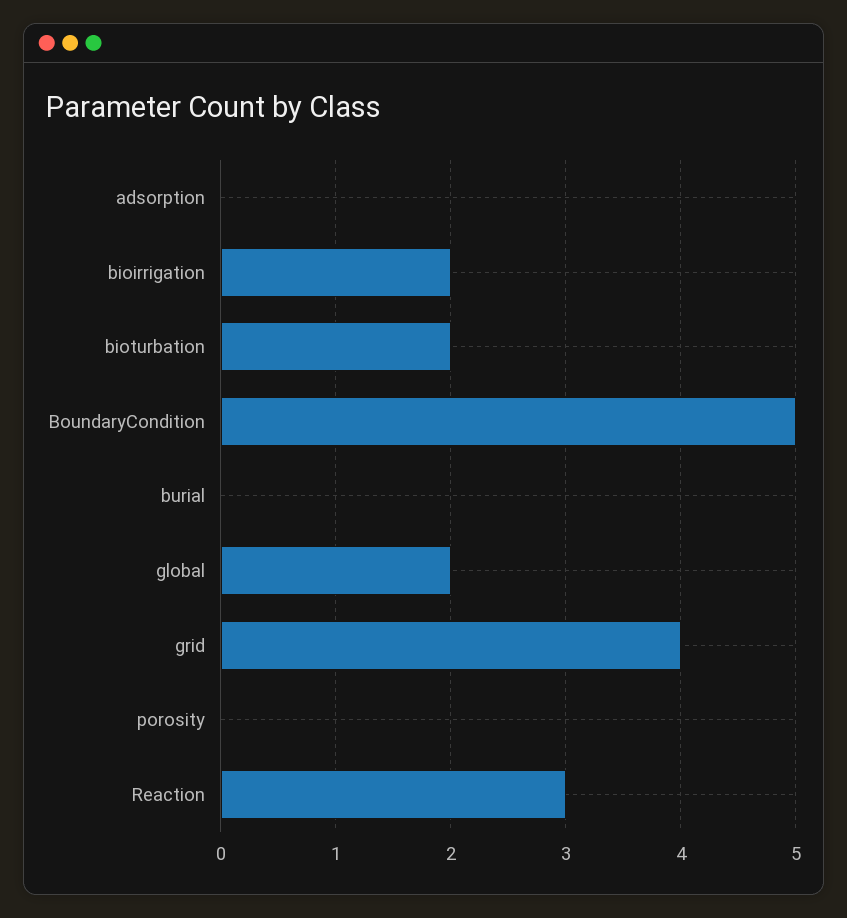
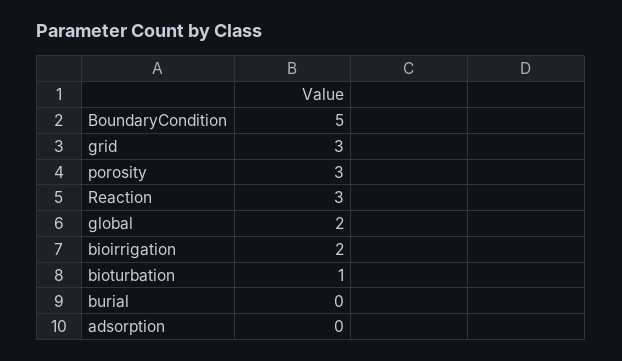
bioturbation: 2 -> 1
grid: 4 -> 3
porosity: 0 -> 3

